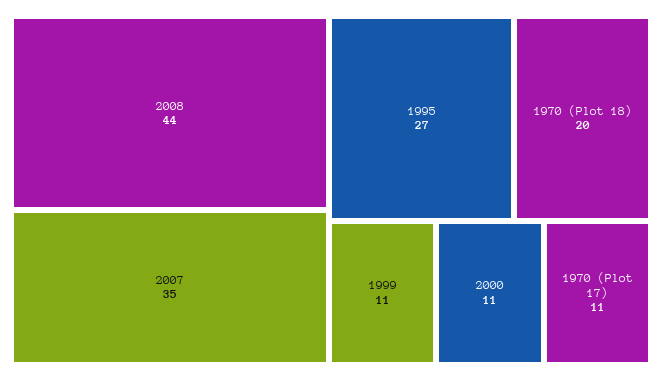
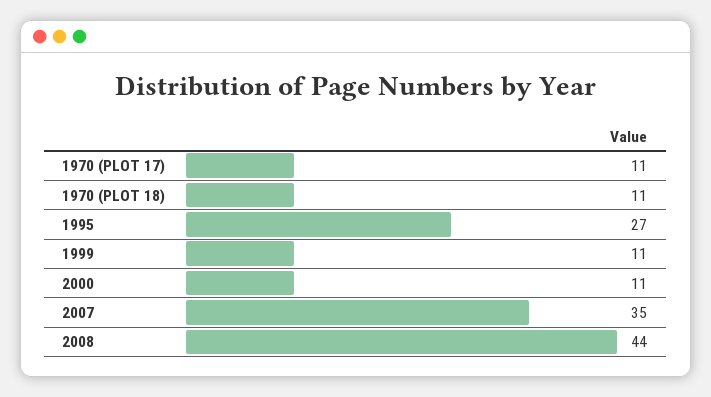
1970 (Plot 18): 20 -> 11

